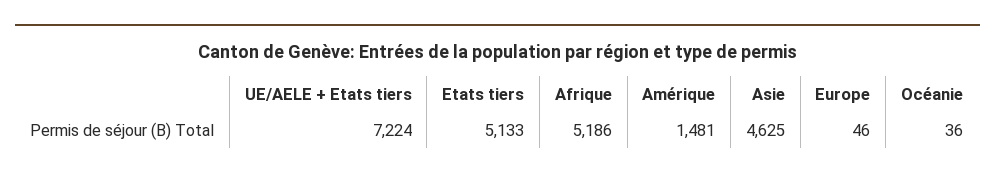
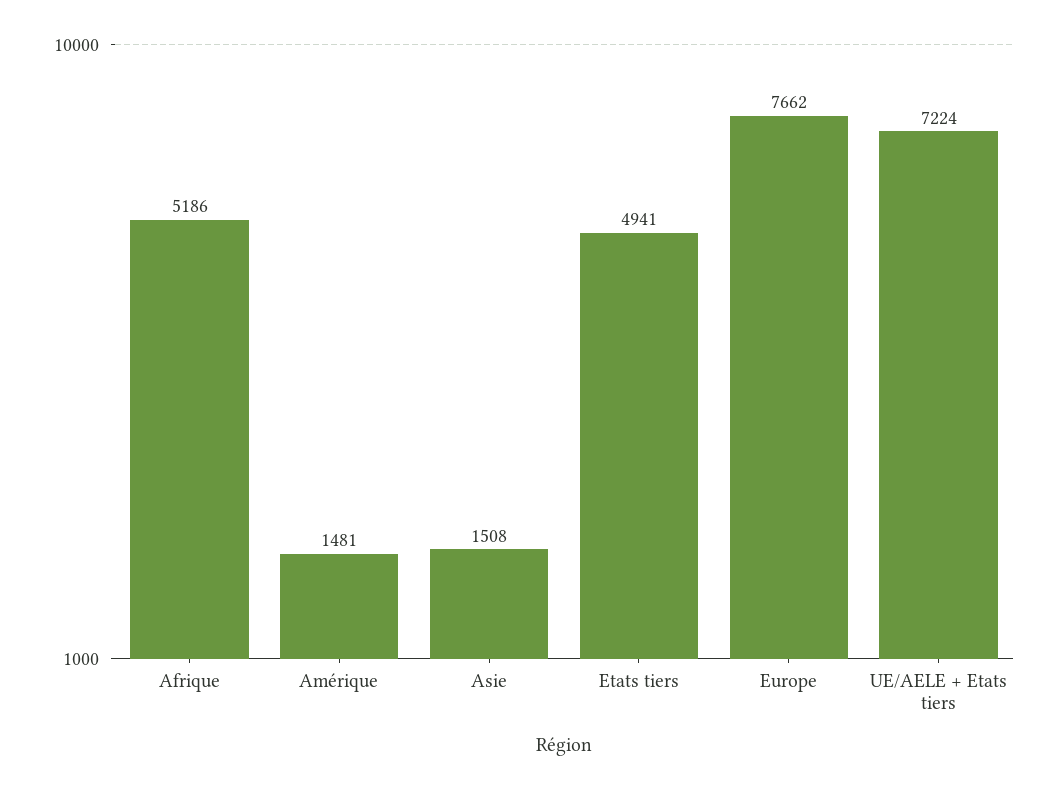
Etats tiers: 5133 -> 4941
Asie: 4625 -> 1508
Europe: 46 -> 7662
Océanie: 36 -> none

